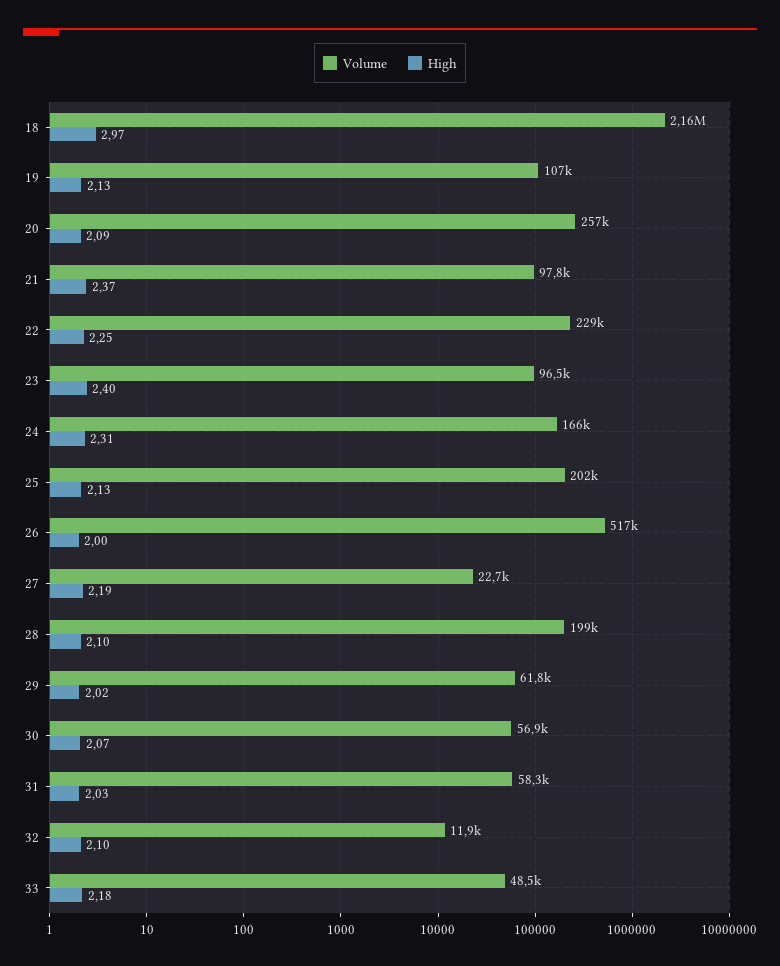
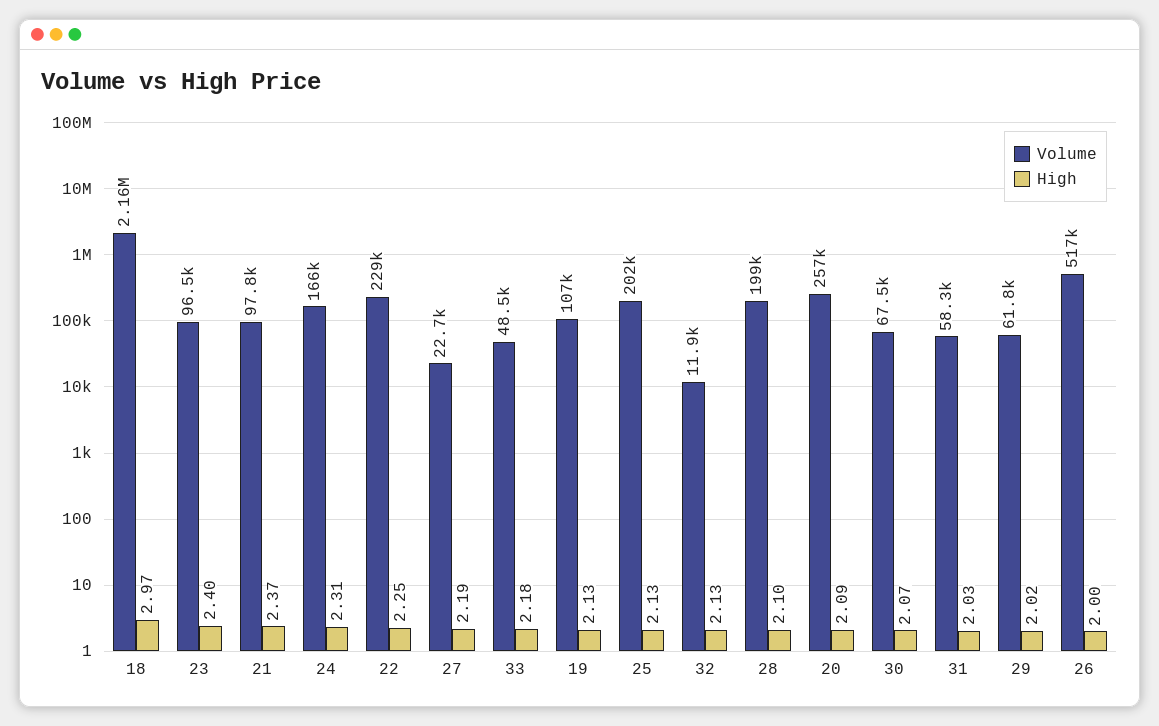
Volume, 30: 56900 -> 67500
High, 32: 2.1 -> 2.13

